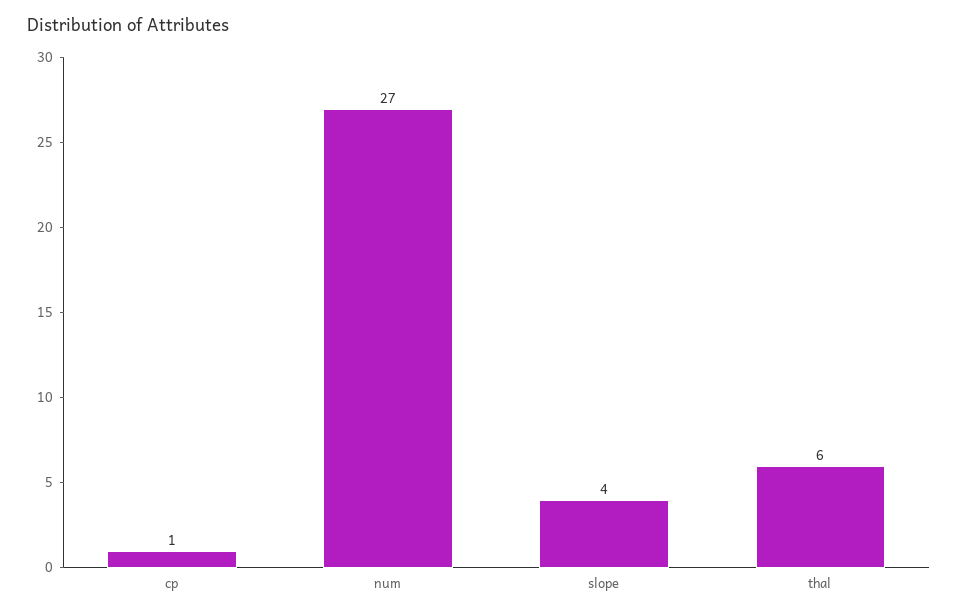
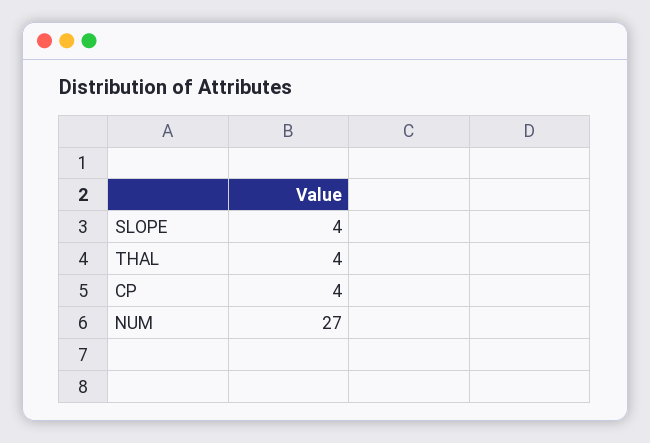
cp: 1 -> 4
thal: 6 -> 4

